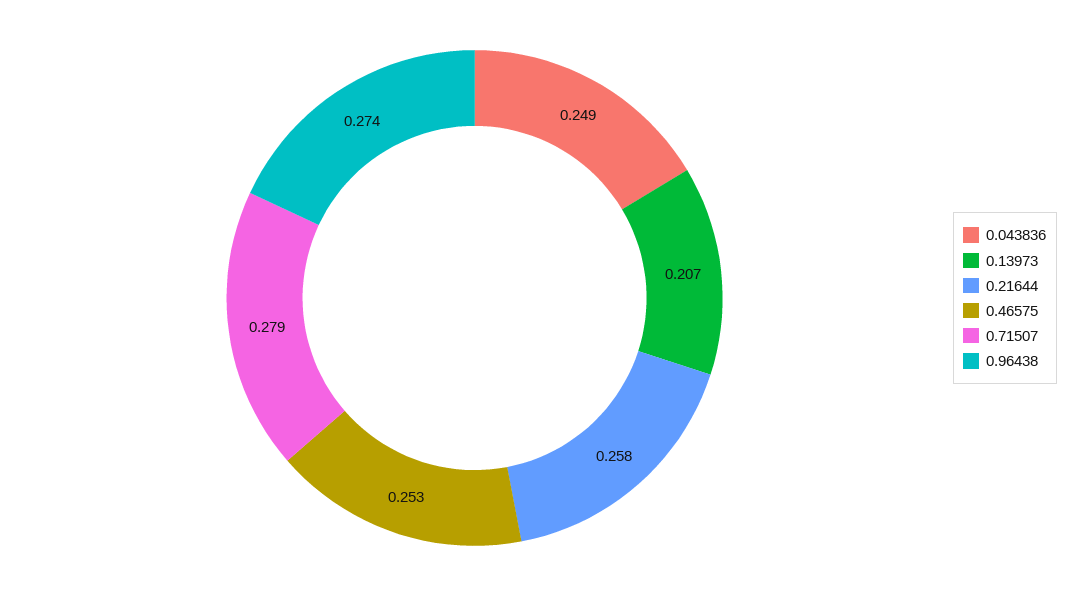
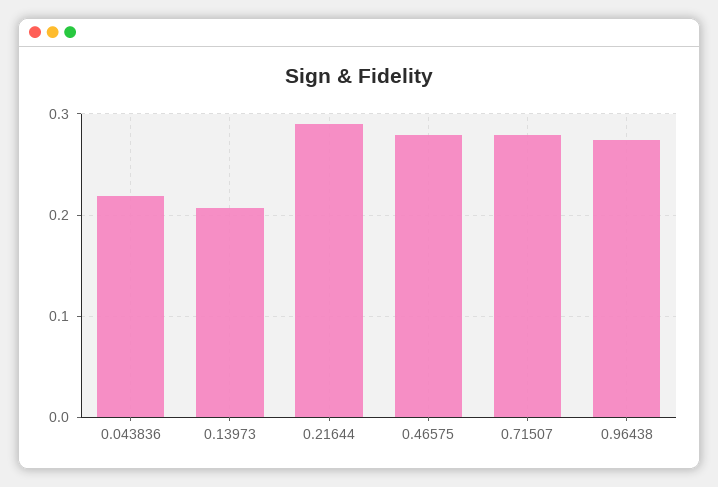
0.043836: 0.249 -> 0.22
0.21644: 0.258 -> 0.29
0.46575: 0.253 -> 0.28

